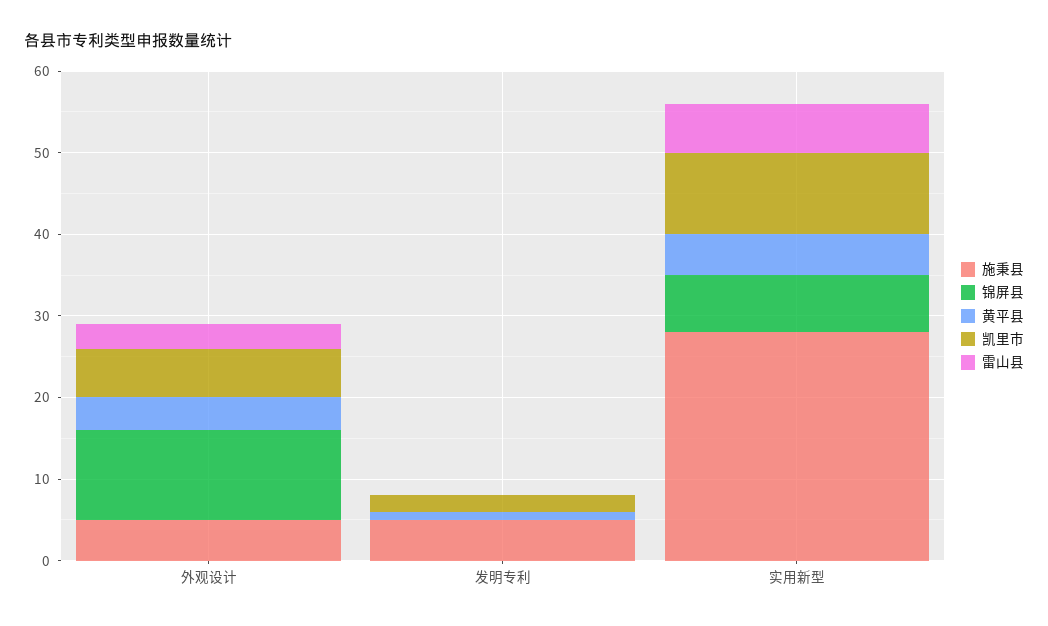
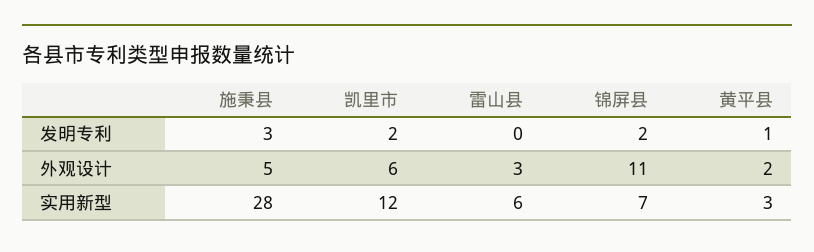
黄平县, 外观设计: 4 -> 2
施秉县, 发明专利: 5 -> 3
锦屏县, 发明专利: 0 -> 2
黄平县, 实用新型: 5 -> 3
凯里市, 实用新型: 10 -> 12

